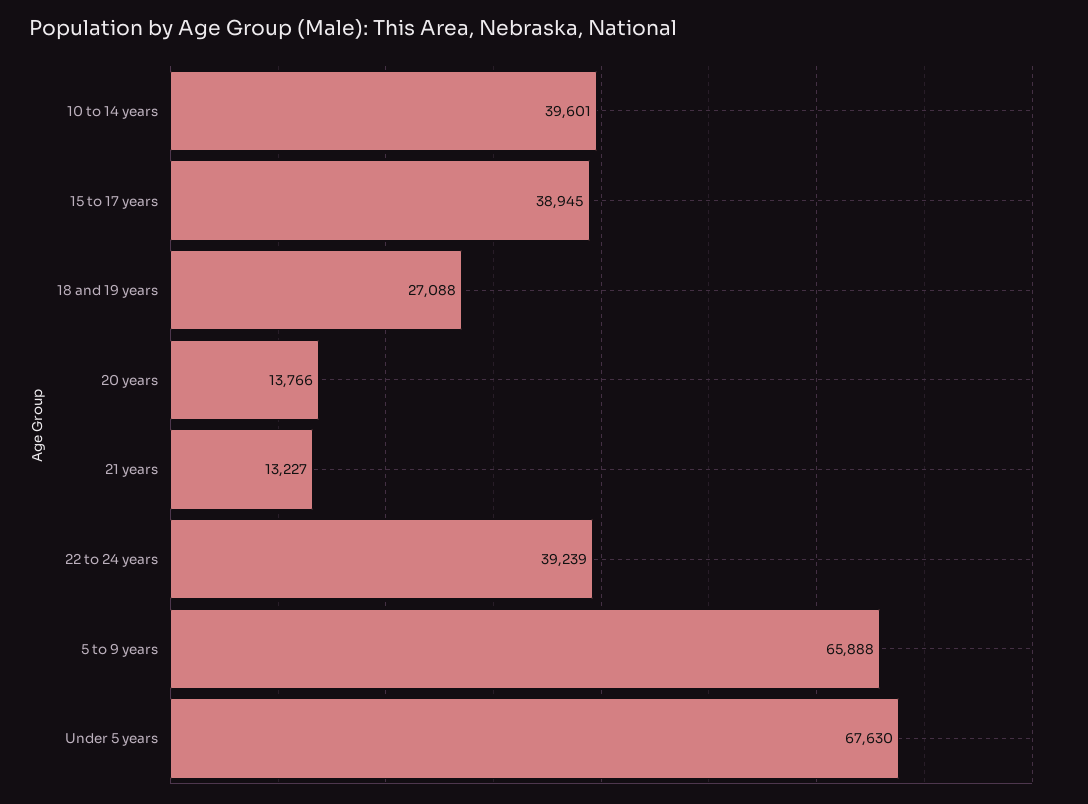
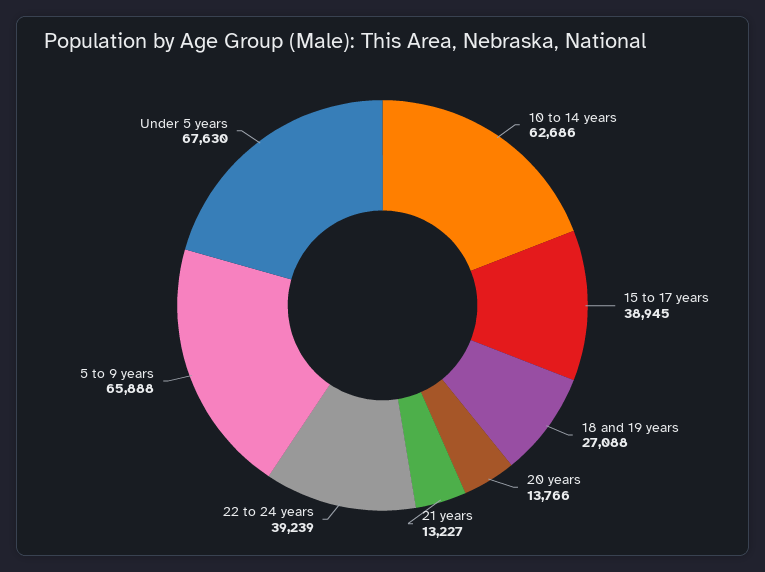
10 to 14 years: 39601 -> 62686

